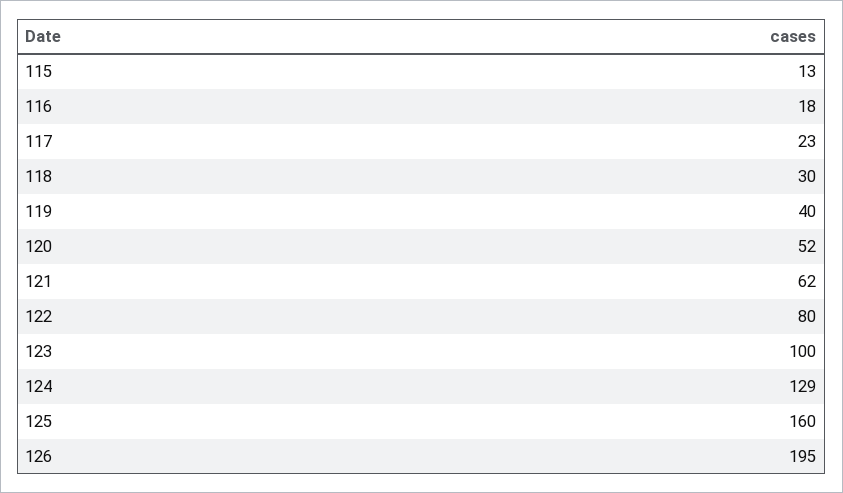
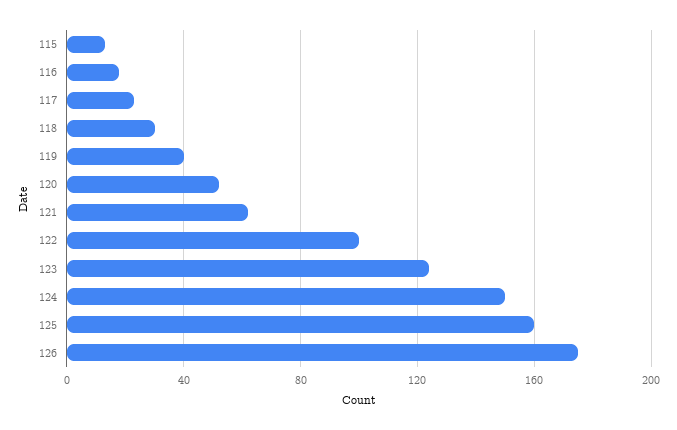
122: 80 -> 100
123: 100 -> 125
124: 129 -> 150
126: 195 -> 175

